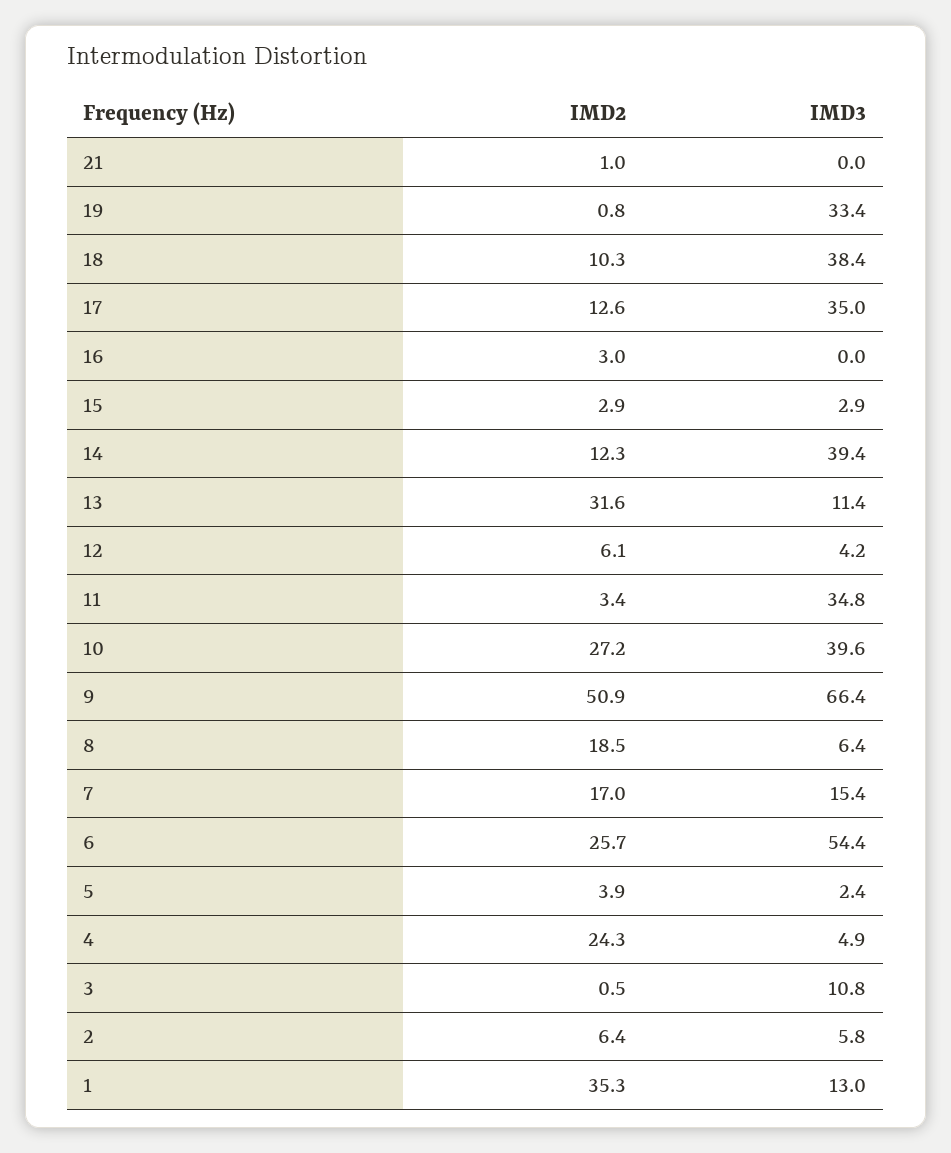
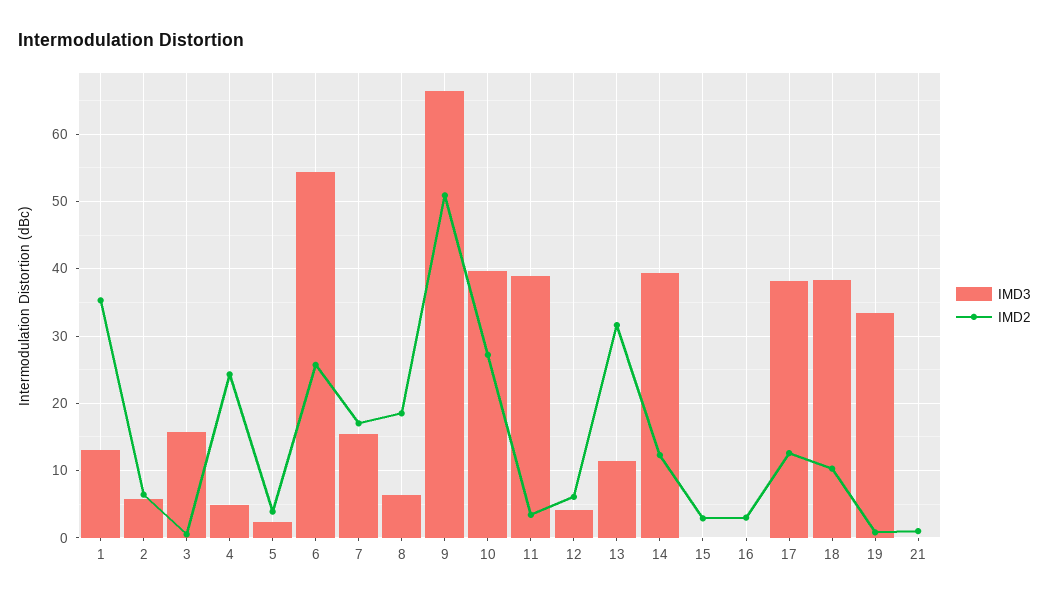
IMD3, 17: 35 -> 38
IMD3, 15: 2.9 -> 0
IMD3, 11: 34.8 -> 39
IMD3, 3: 10.8 -> 16

